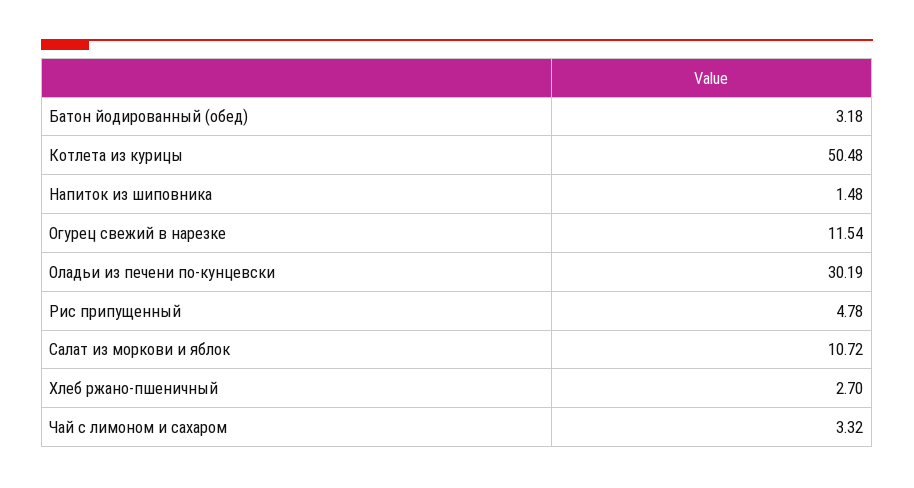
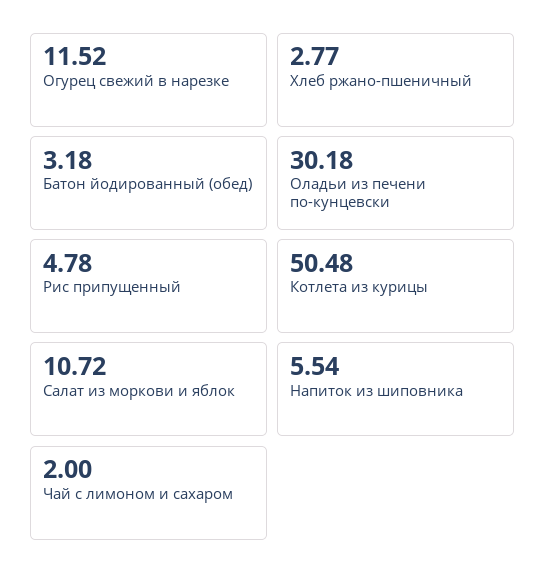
Напиток из шиповника: 1.48 -> 5.54
Огурец свежий в нарезке: 11.54 -> 11.52
Оладьи из печени по-кунцевски: 30.19 -> 30.18
Хлеб ржано-пшеничный: 2.7 -> 2.77
Чай с лимоном и сахаром: 3.32 -> 2

